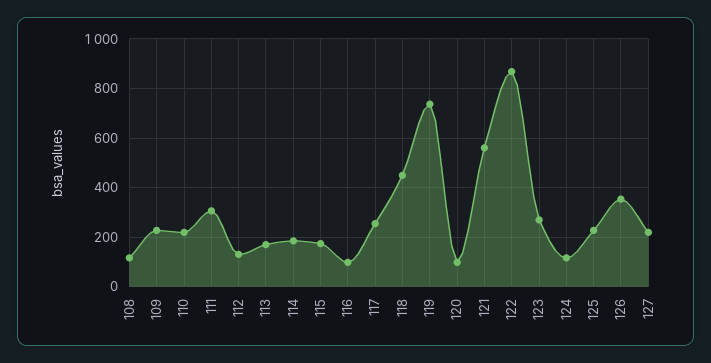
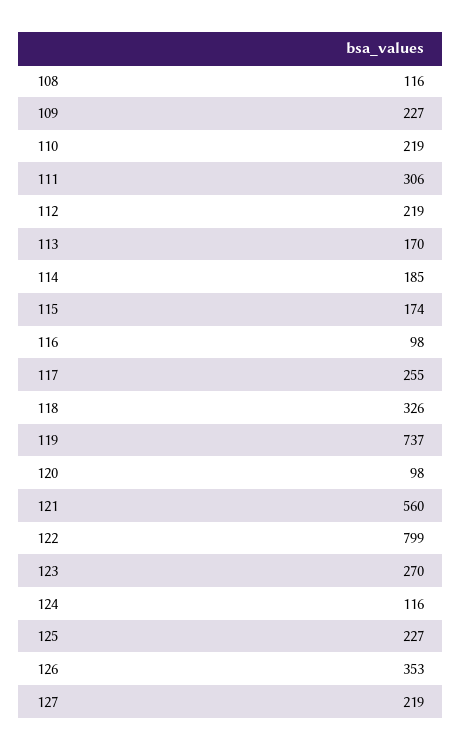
112: 125 -> 219
118: 450 -> 326
122: 875 -> 799

